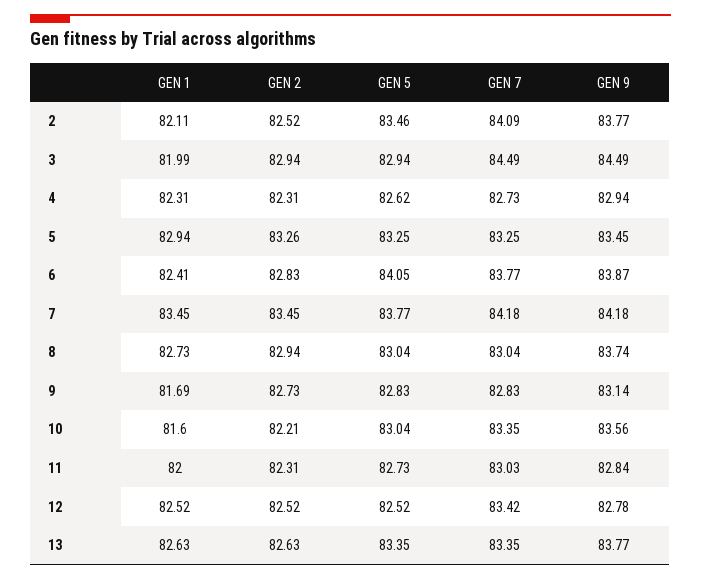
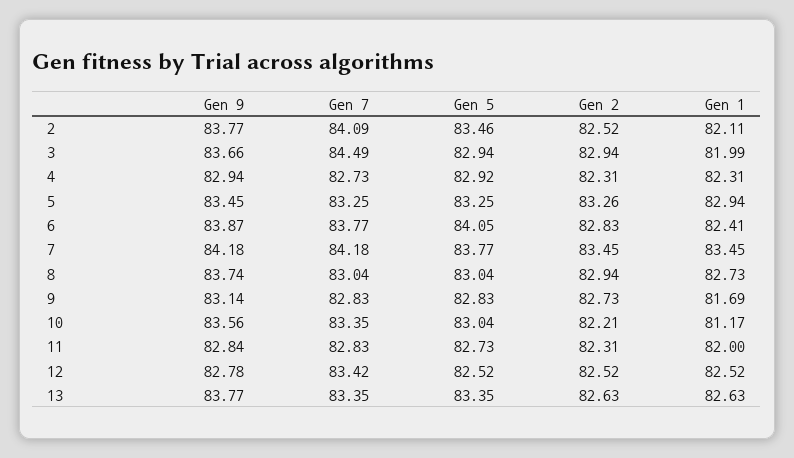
GEN 9, 3: 84.49 -> 83.66
GEN 5, 4: 82.62 -> 82.92
GEN 1, 10: 81.6 -> 81.17
GEN 7, 11: 83.03 -> 82.83

